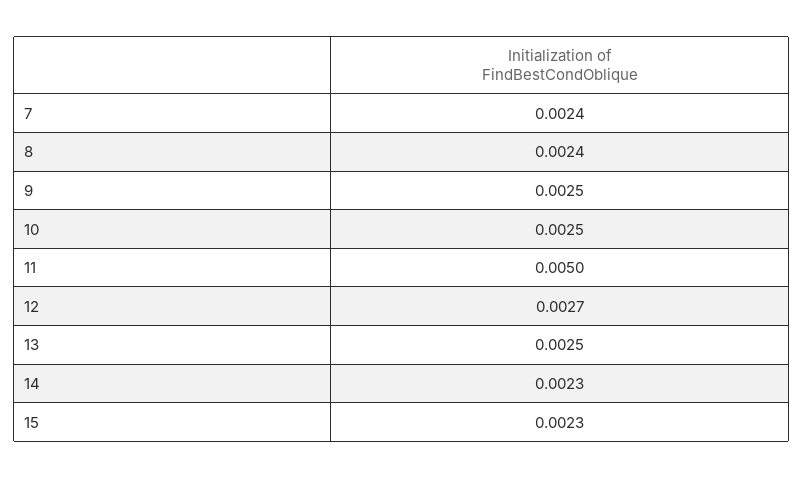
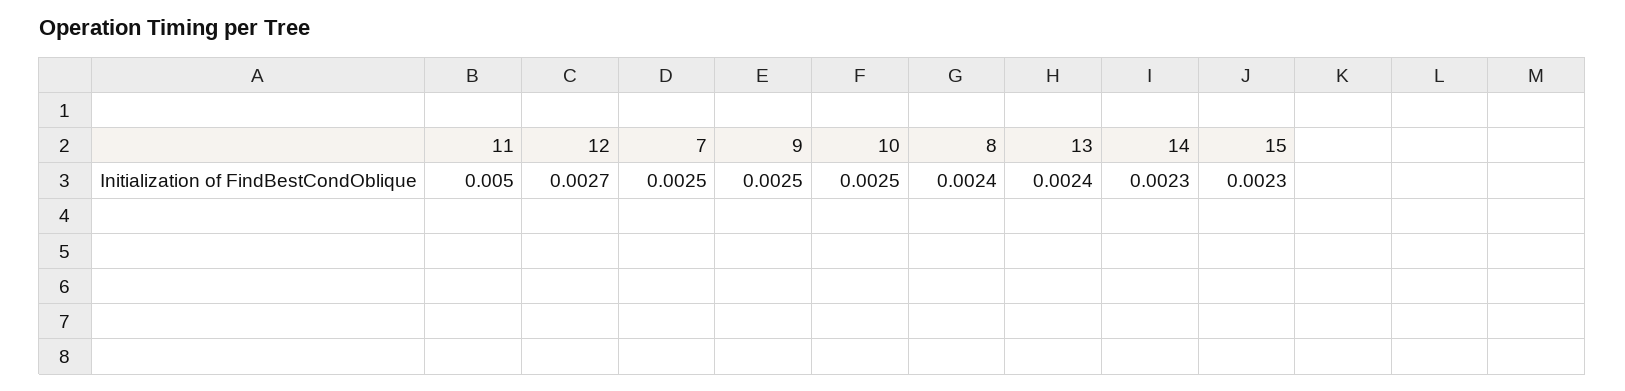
7: 0.0024 -> 0.0025
13: 0.0025 -> 0.0024

